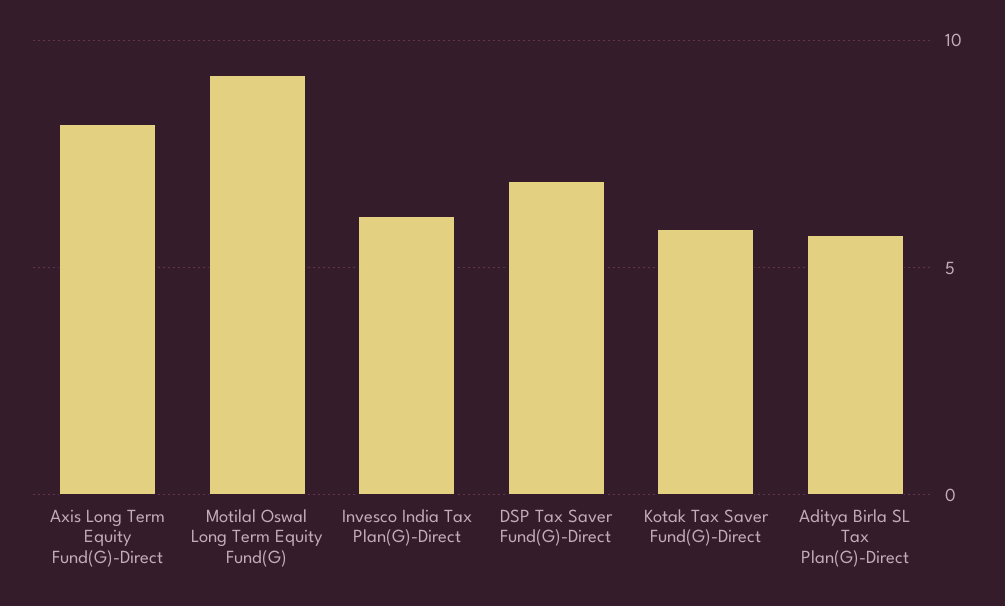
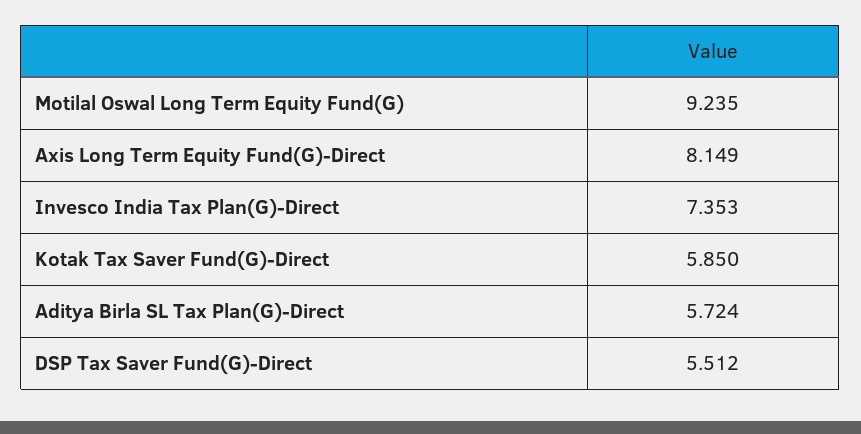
Invesco India Tax Plan(G)-Direct: 6 -> 7.353
DSP Tax Saver Fund(G)-Direct: 7 -> 5.512

